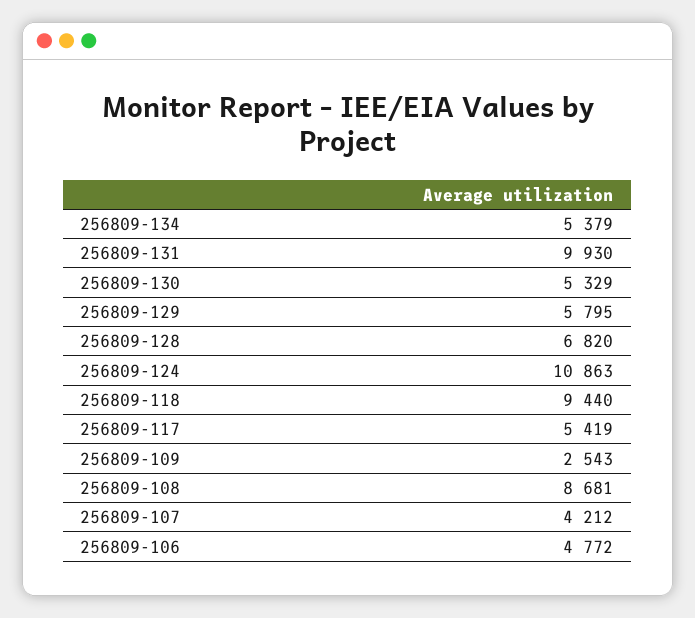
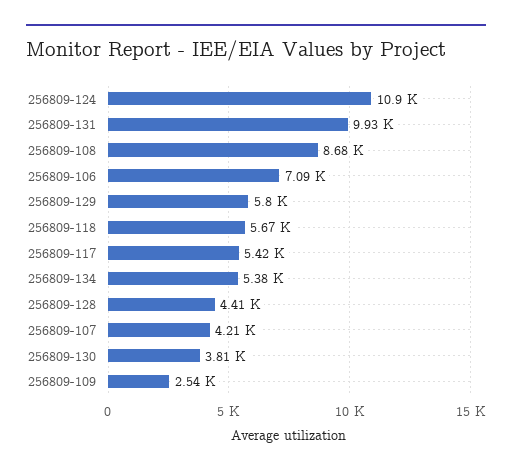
256809-130: 5329 -> 3810
256809-128: 6820 -> 4410
256809-118: 9440 -> 5670
256809-106: 4772 -> 7090

